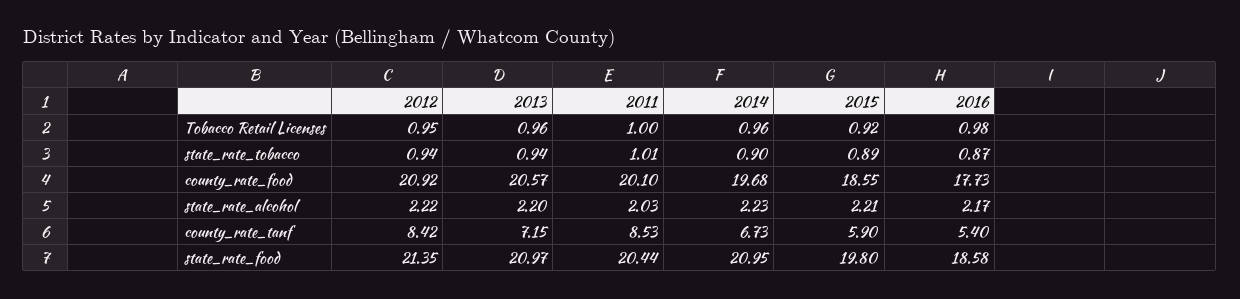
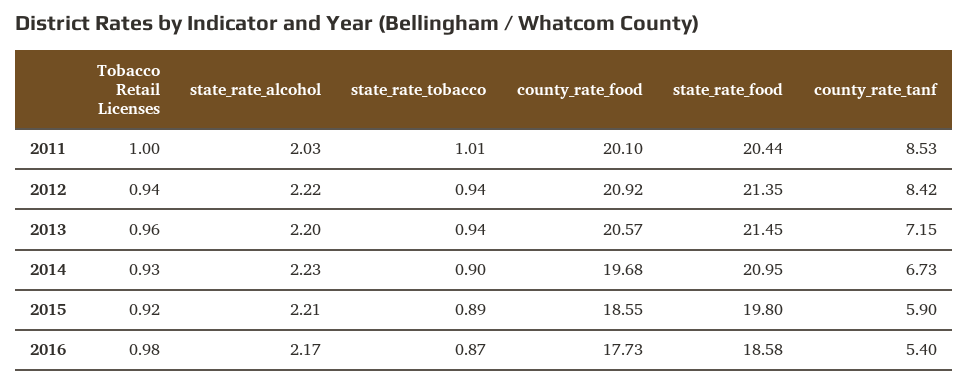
2012, Tobacco Retail Licenses: 0.95 -> 0.94
2014, Tobacco Retail Licenses: 0.96 -> 0.93
2013, state_rate_food: 20.97 -> 21.45

